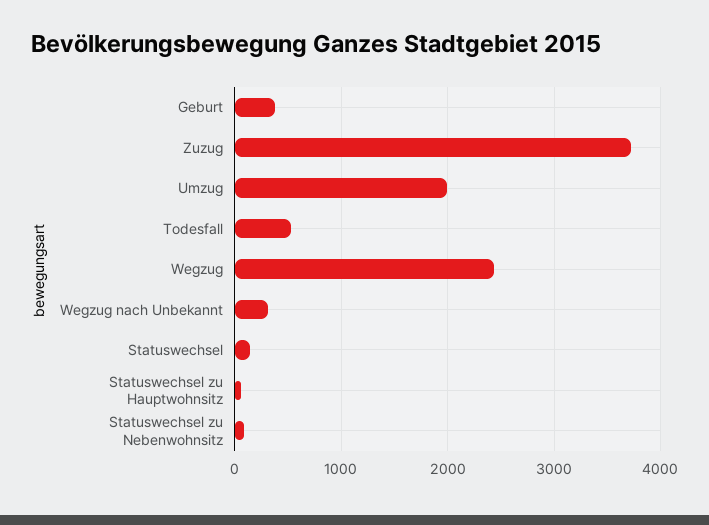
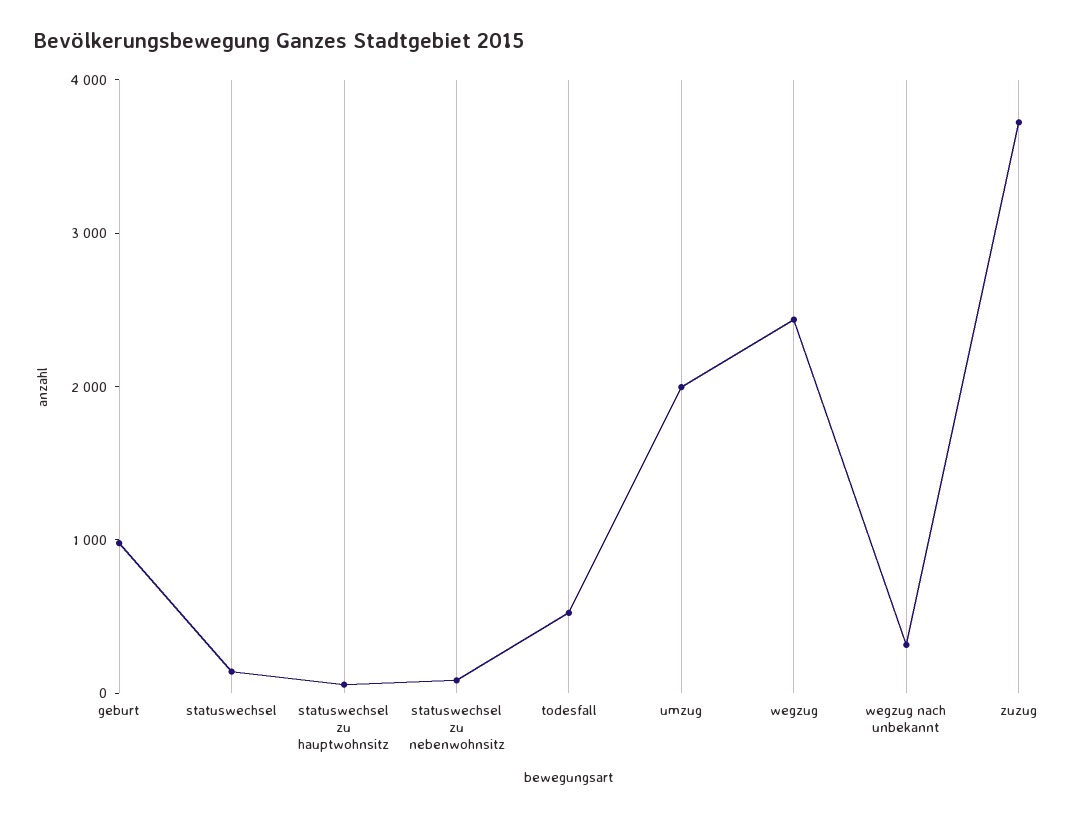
Geburt: 400 -> 1000

